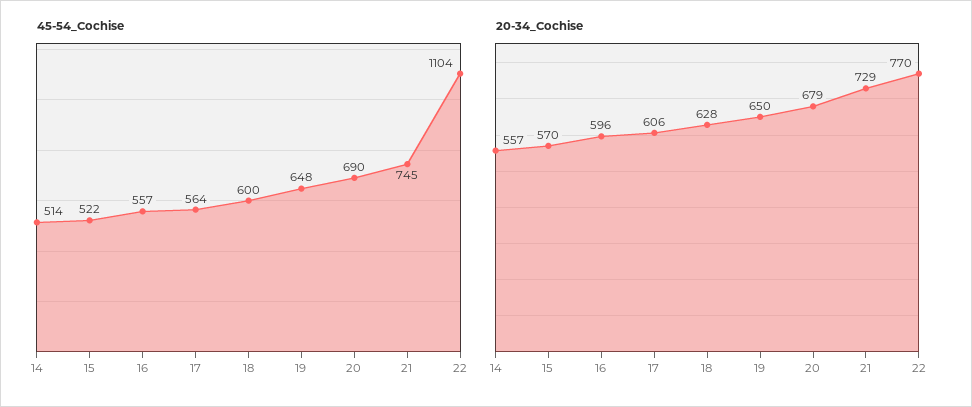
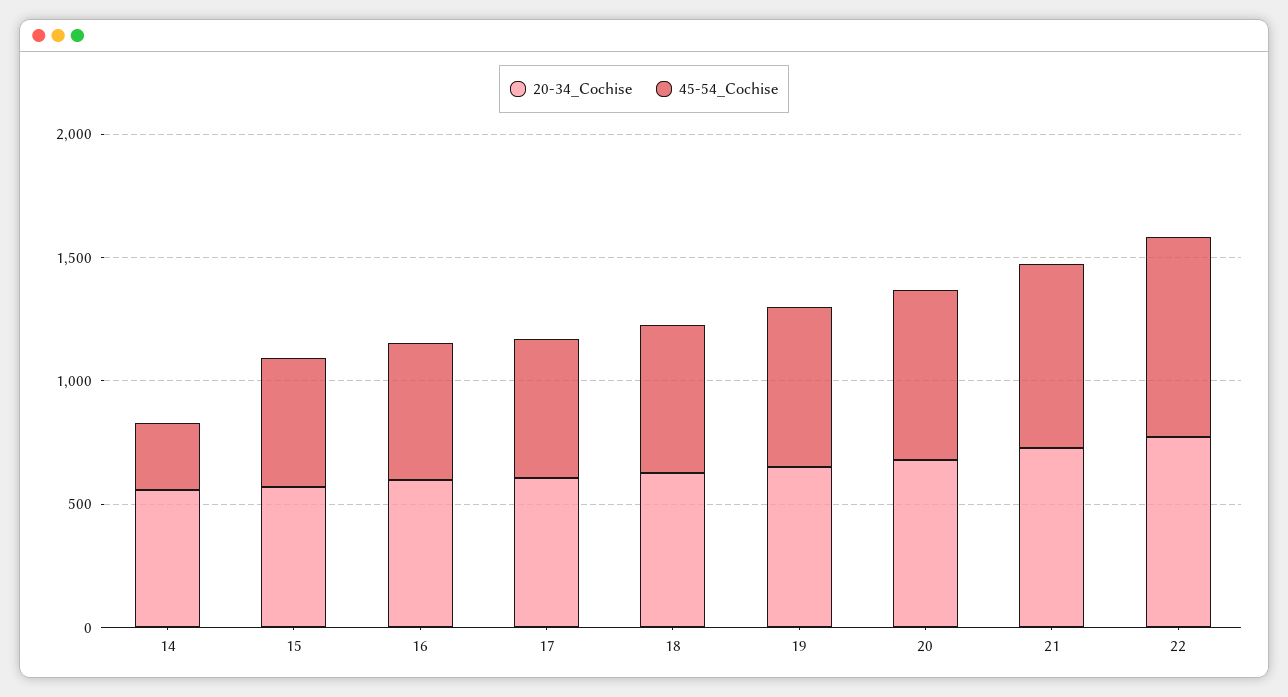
45-54_Cochise, 14: 514 -> 300
45-54_Cochise, 22: 1104 -> 800

